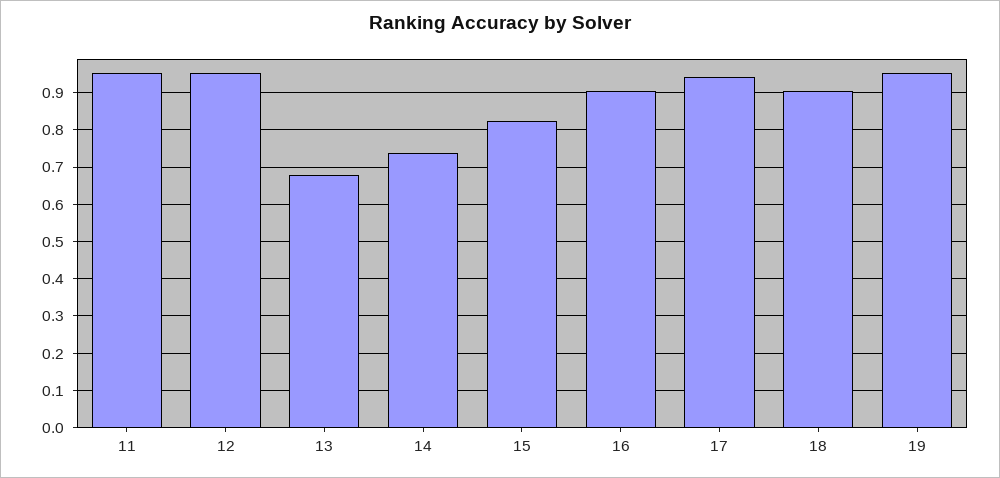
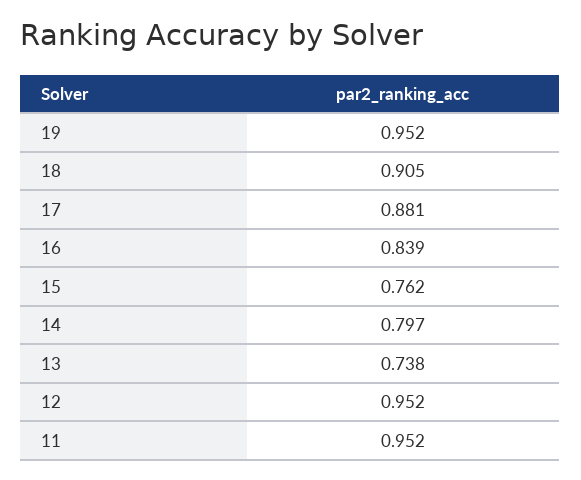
13: 0.68 -> 0.738
14: 0.74 -> 0.797
15: 0.82 -> 0.762
16: 0.9 -> 0.839
17: 0.94 -> 0.881

